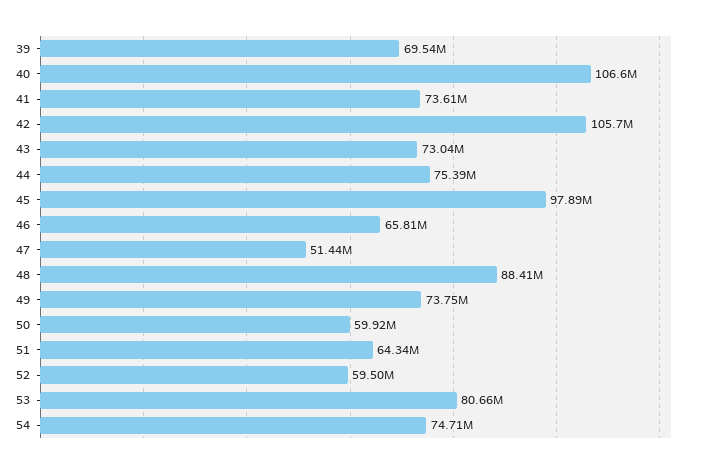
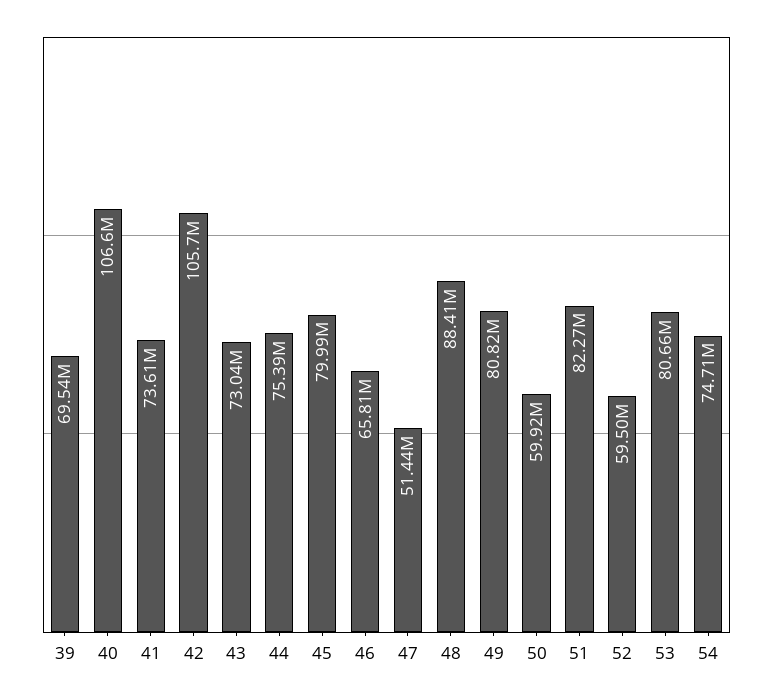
45: 97890000 -> 79990000
49: 73750000 -> 80820000
51: 64340000 -> 82270000

